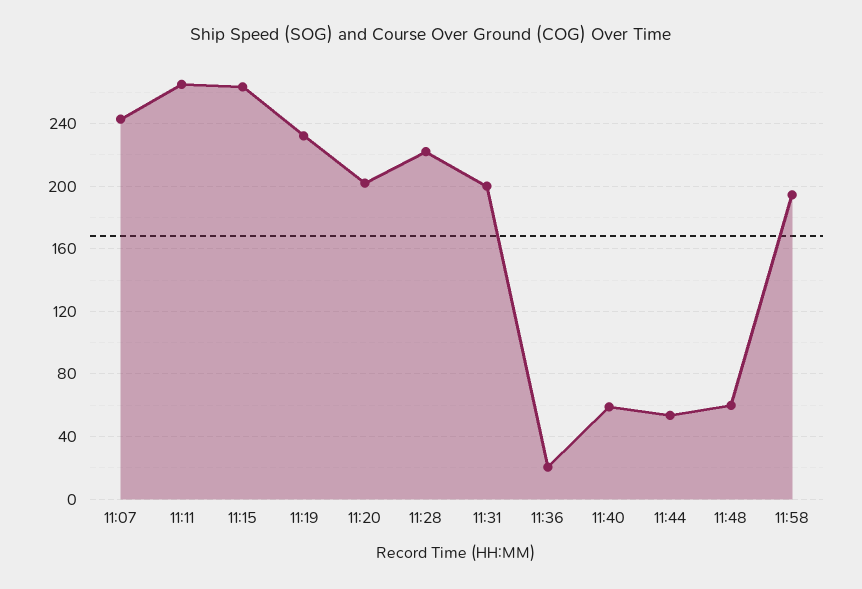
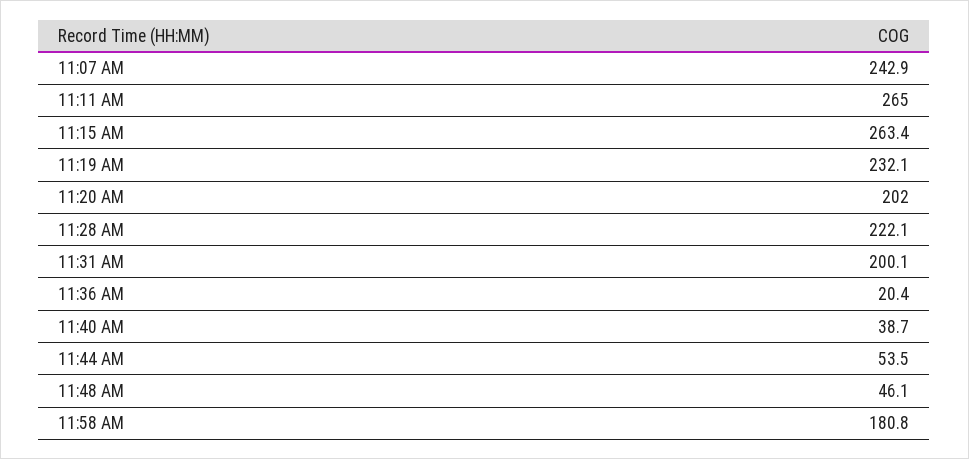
11:40: 60 -> 38.7
11:48: 60 -> 46.1
11:58: 195 -> 180.8

